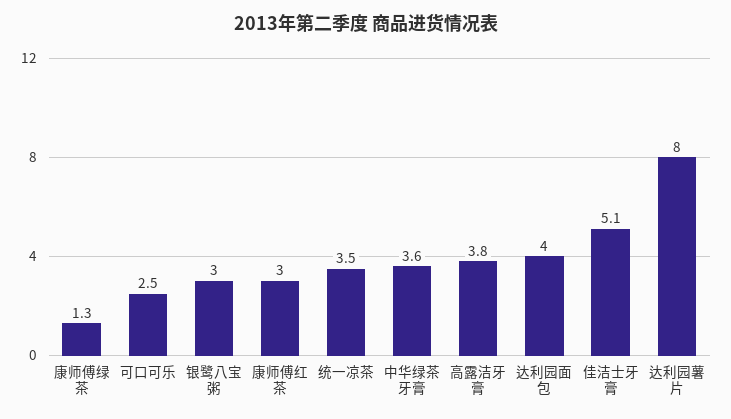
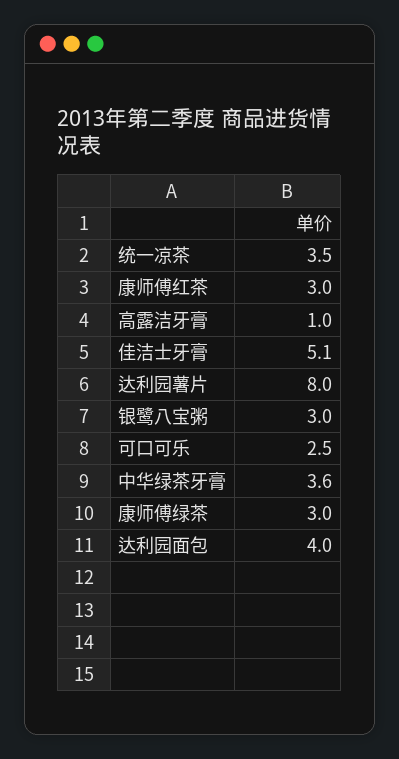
康师傅绿茶: 1.3 -> 3
高露洁牙膏: 3.8 -> 1

